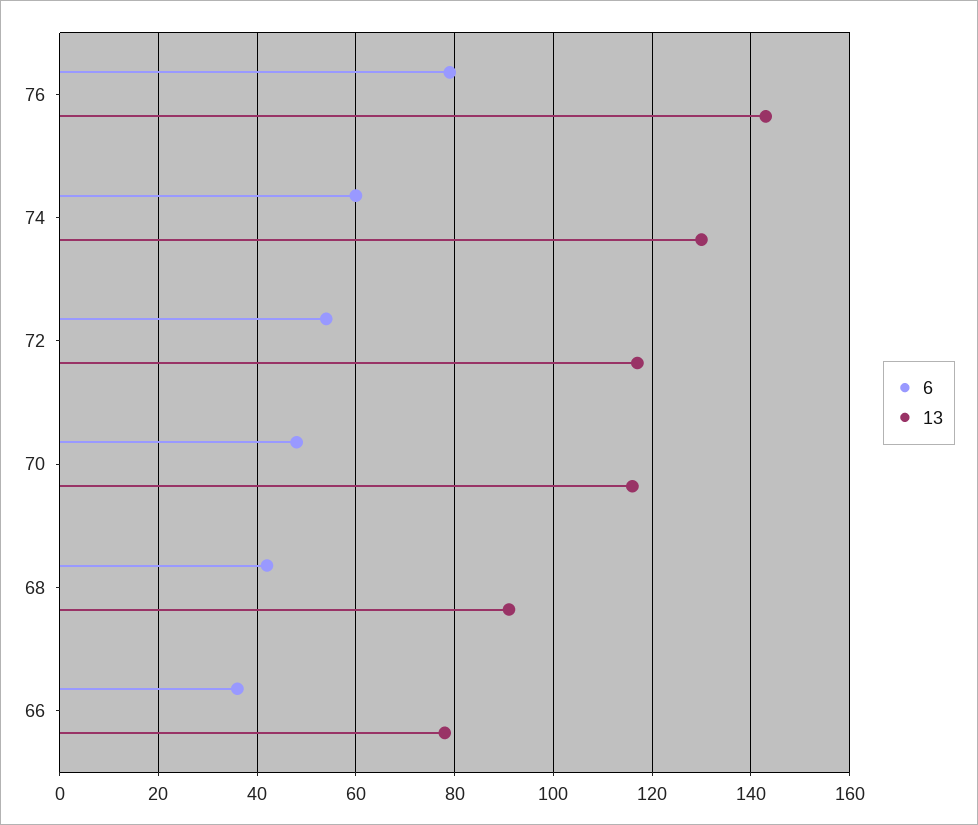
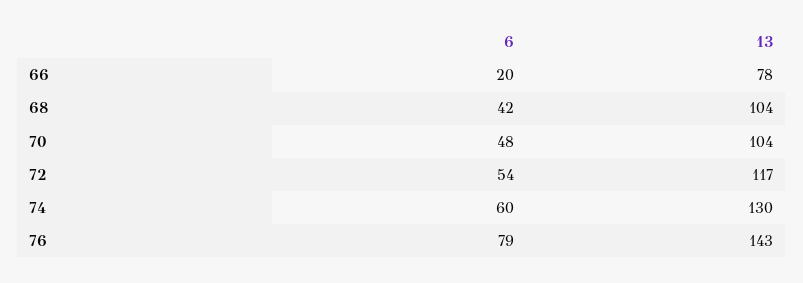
13, 70: 115 -> 104
13, 68: 90 -> 104
6, 66: 35 -> 20

